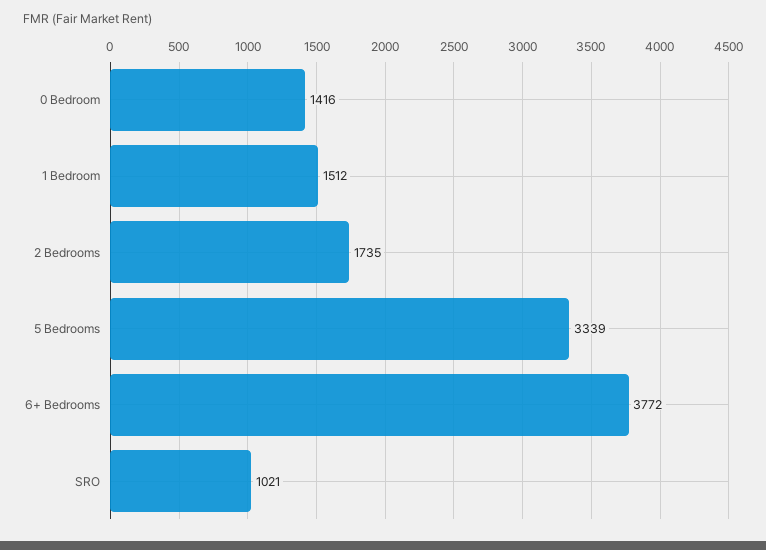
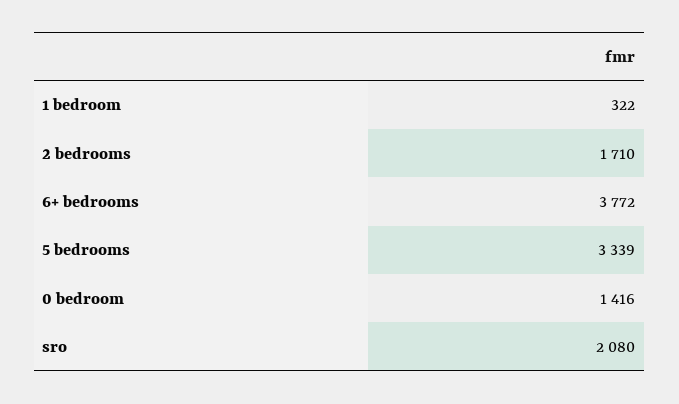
1 Bedroom: 1512 -> 322
2 Bedrooms: 1735 -> 1710
SRO: 1021 -> 2080

